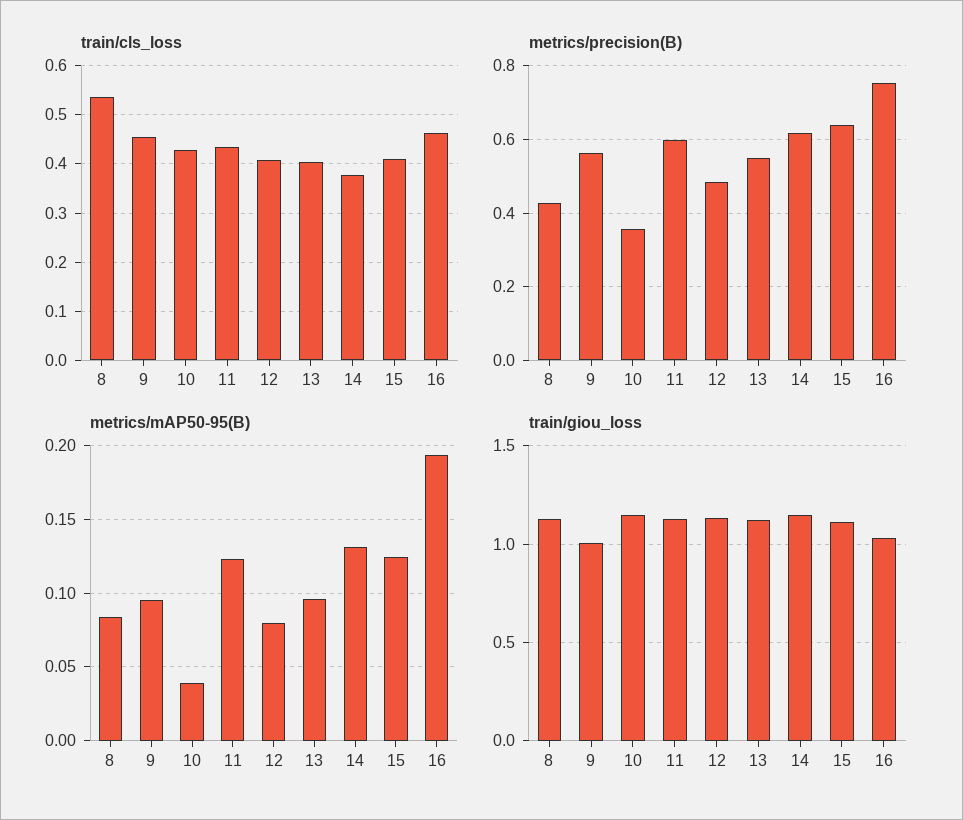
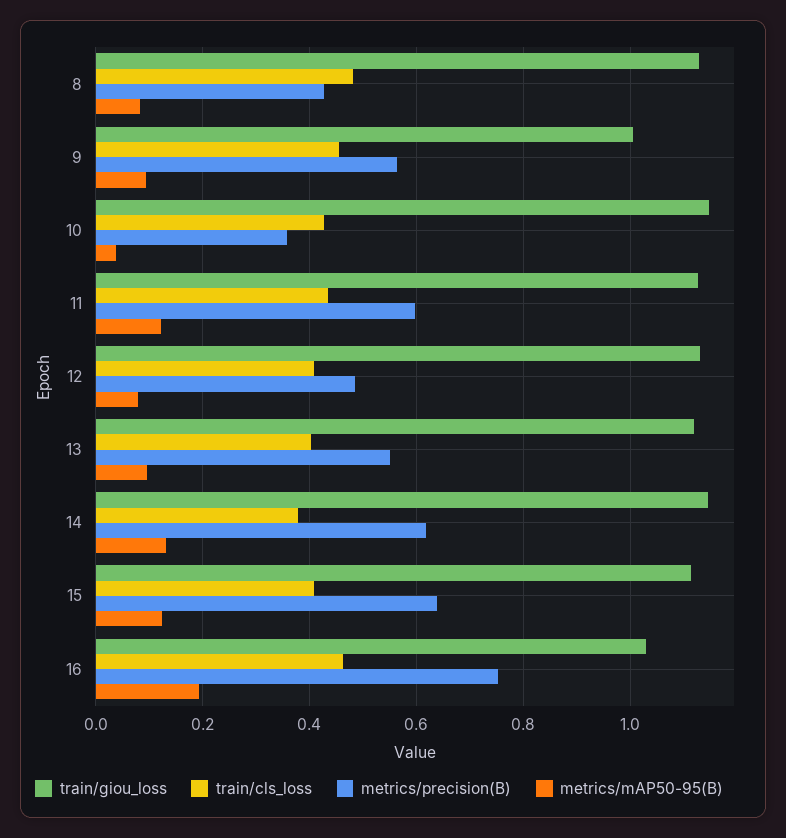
train/cls_loss, 8: 0.54 -> 0.48

